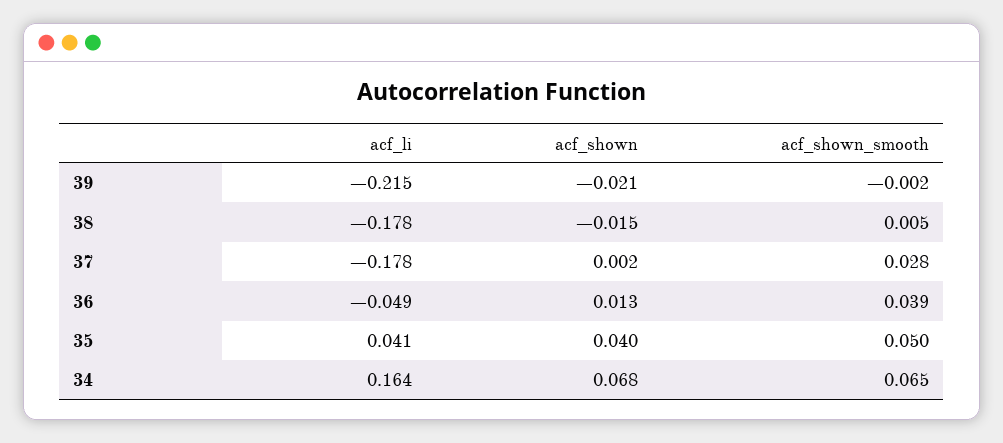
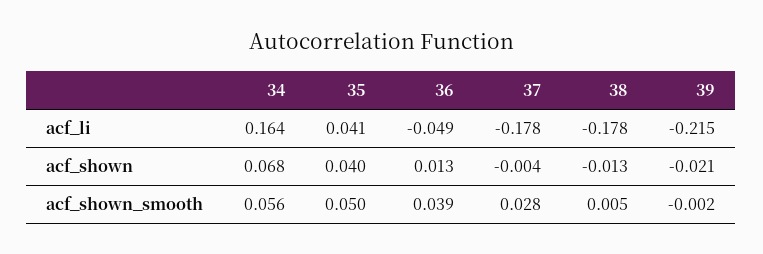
acf_shown, 38: -0.015 -> -0.013
acf_shown, 37: 0.002 -> -0.004
acf_shown_smooth, 34: 0.065 -> 0.056

